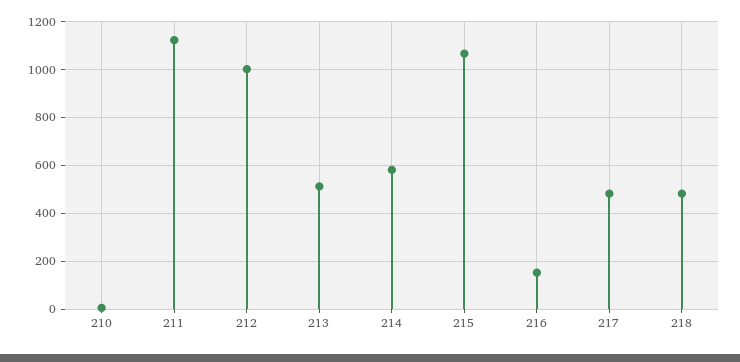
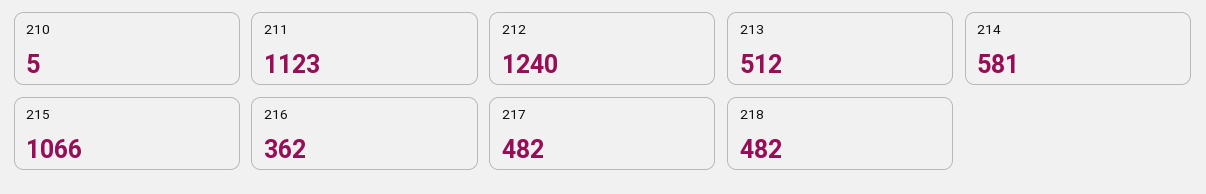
212: 1000 -> 1240
216: 150 -> 362

